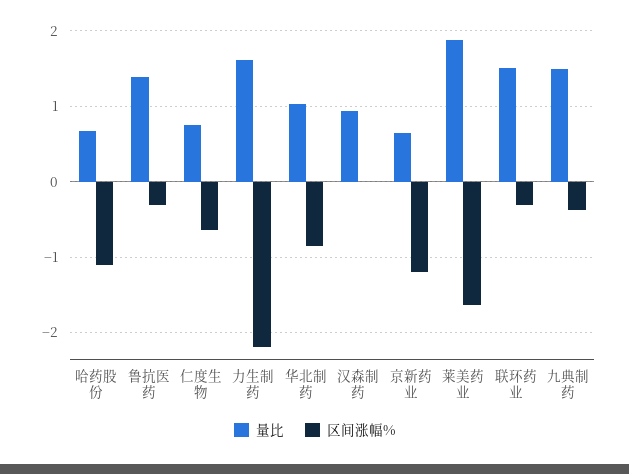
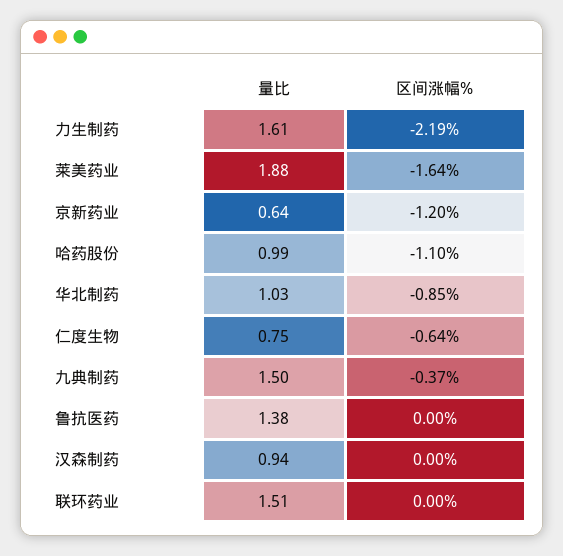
量比, 哈药股份: 0.7 -> 0.99
区间涨幅%, 鲁抗医药: -0.3 -> 0
区间涨幅%, 联环药业: -0.3 -> 0

